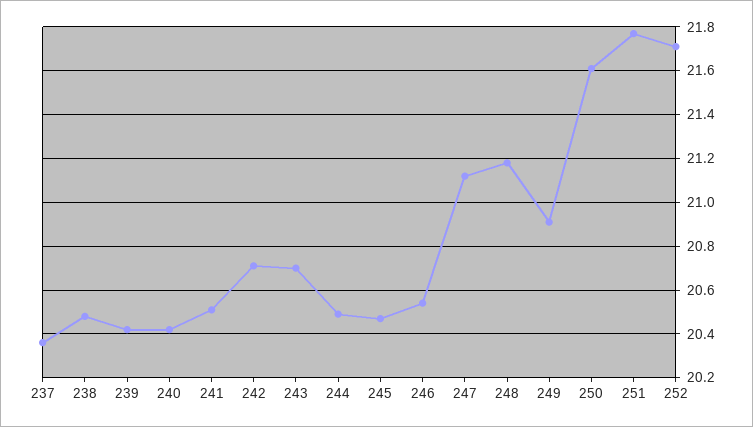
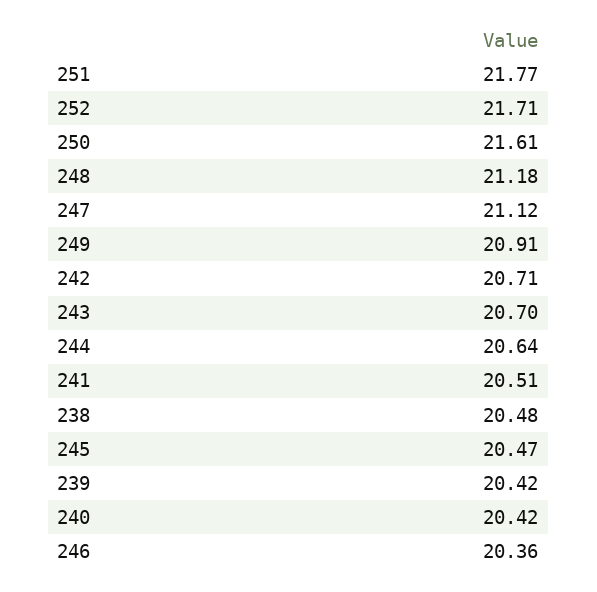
237: 20.35 -> none
244: 20.5 -> 20.64
246: 20.55 -> 20.36

